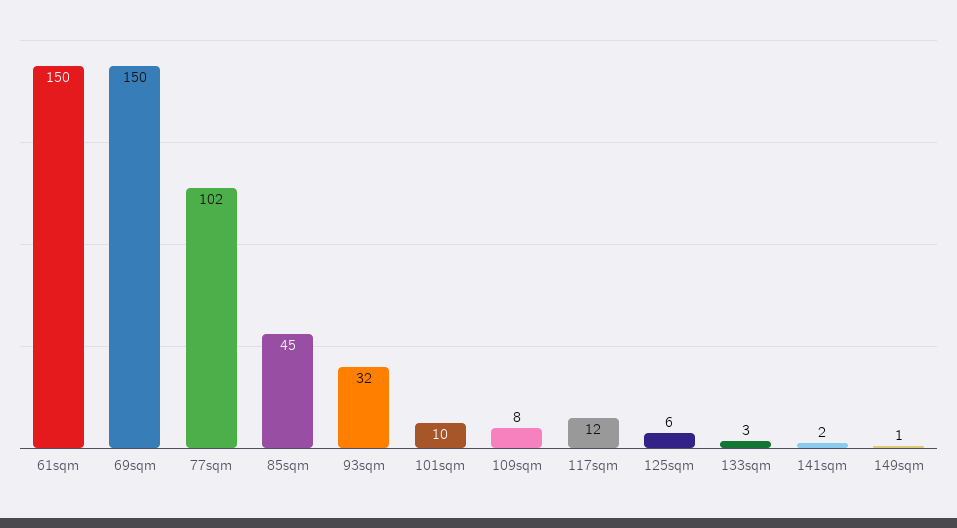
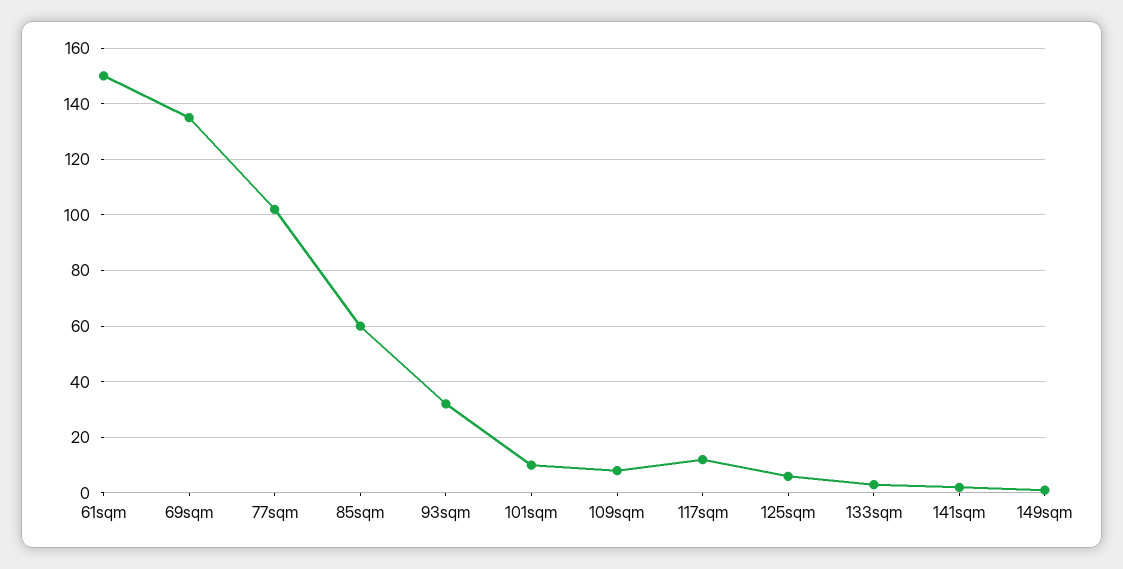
69sqm: 150 -> 135
85sqm: 45 -> 60

